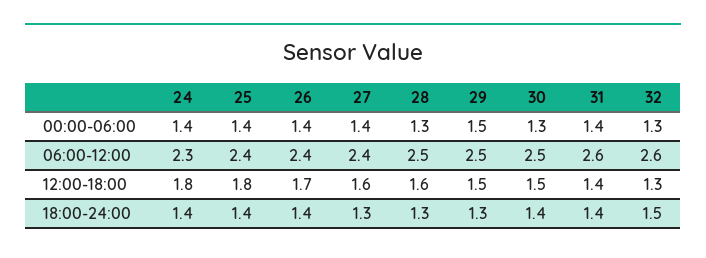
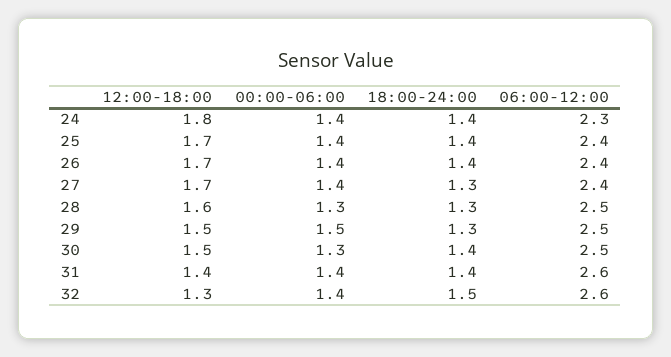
32, 00:00-06:00: 1.3 -> 1.4
25, 12:00-18:00: 1.8 -> 1.7
27, 12:00-18:00: 1.6 -> 1.7

